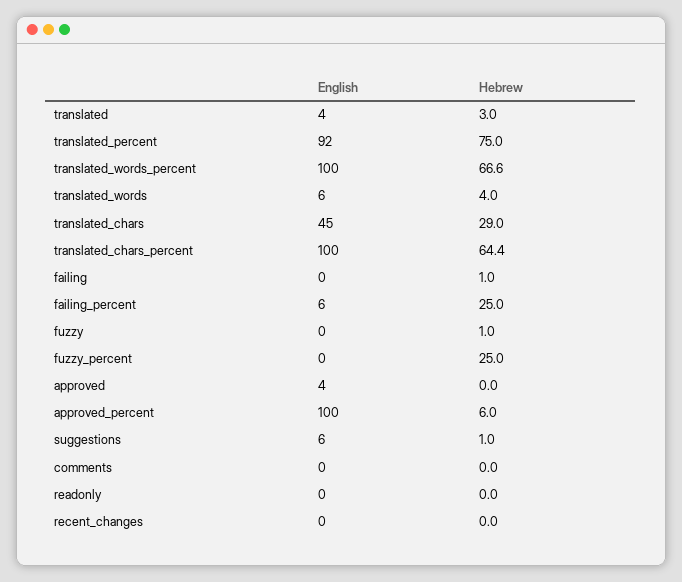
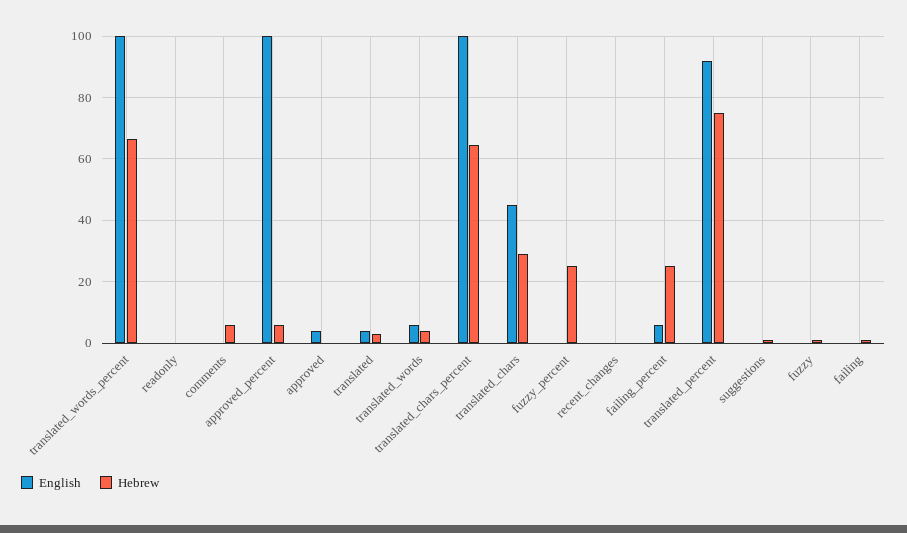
English, suggestions: 6 -> 0
Hebrew, comments: 0 -> 6

